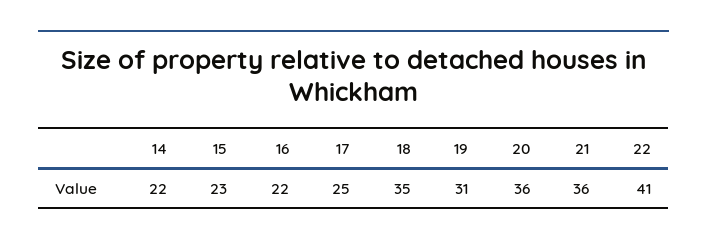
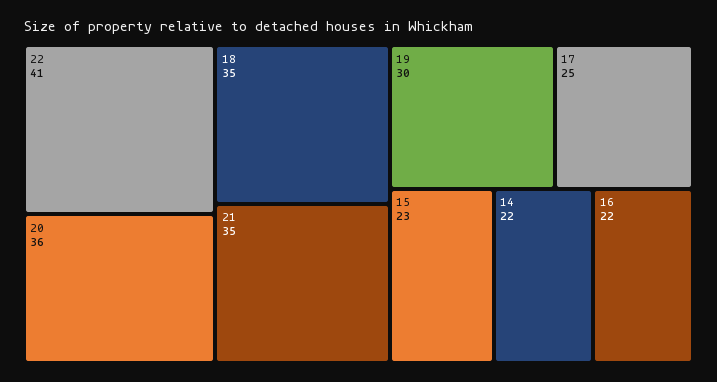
19: 31 -> 30
21: 36 -> 35

